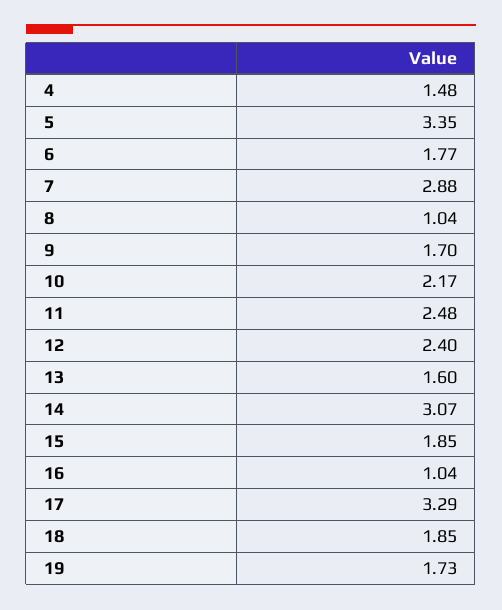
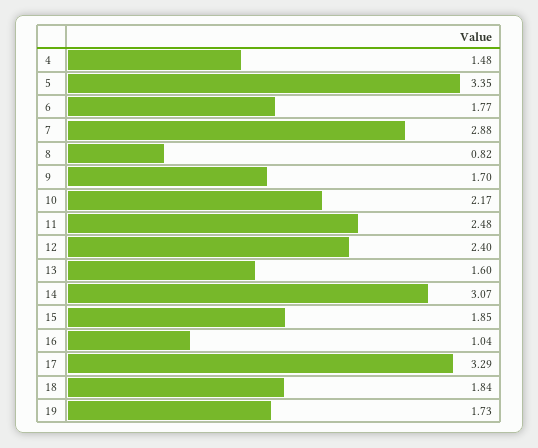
8: 1.04 -> 0.82
18: 1.85 -> 1.84

